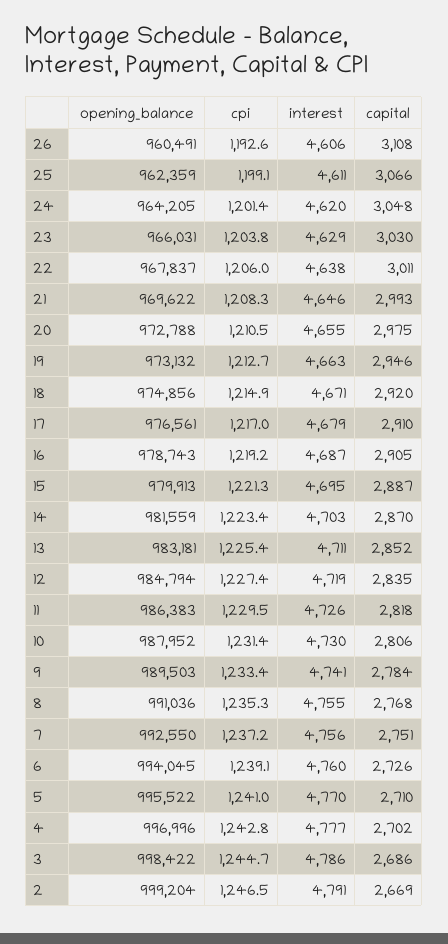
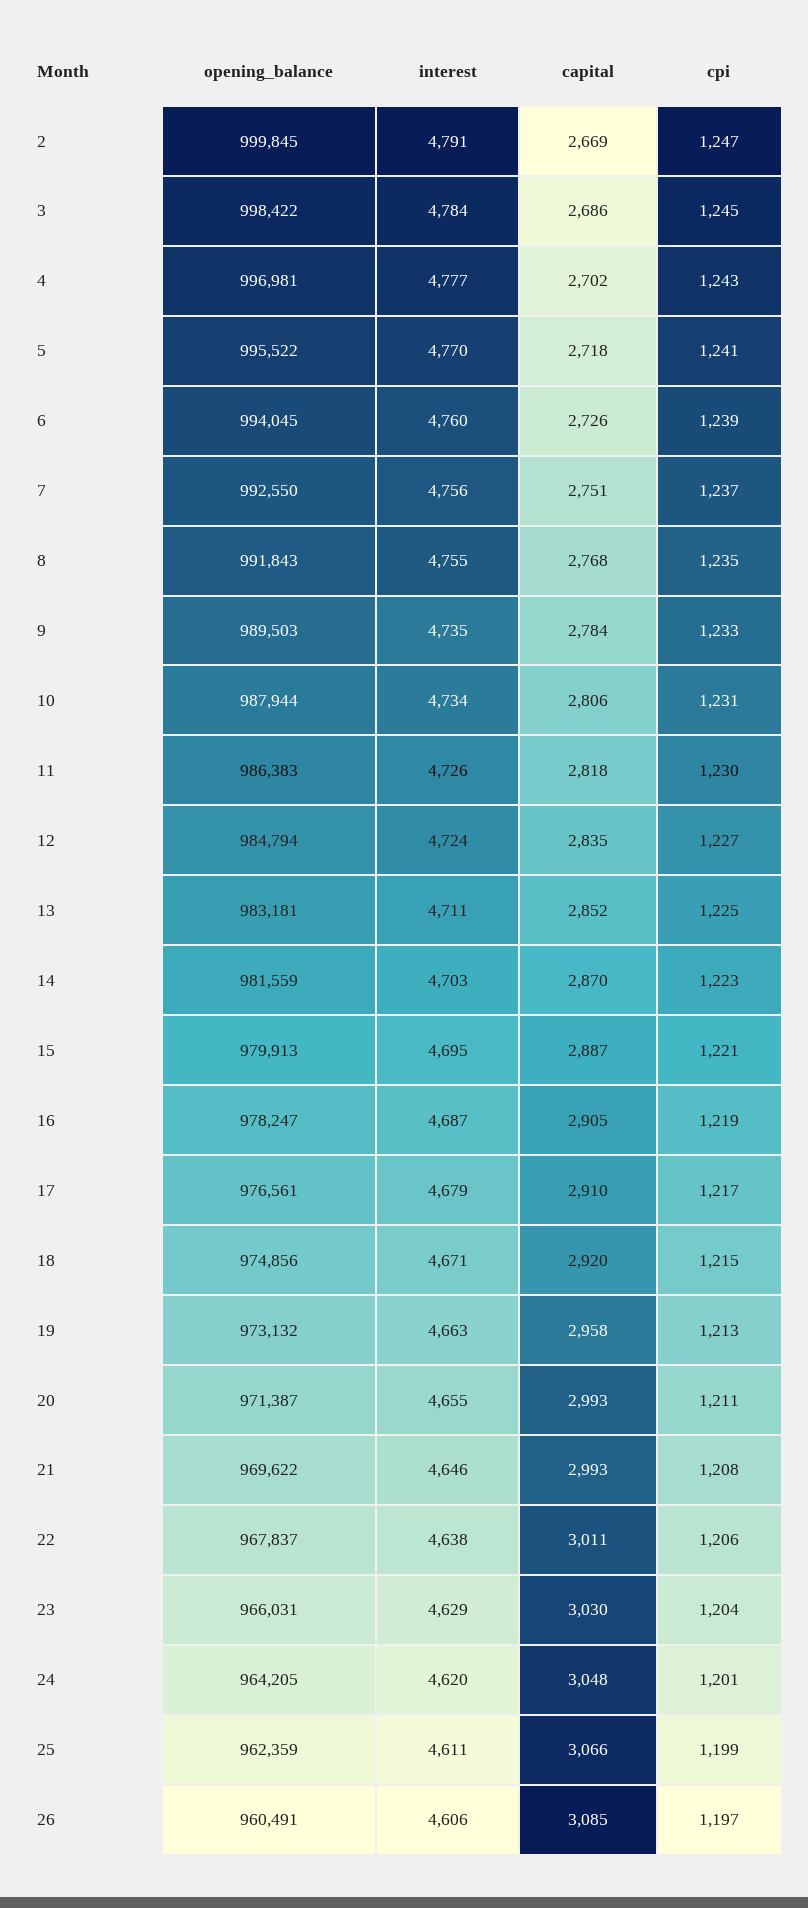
cpi, 26: 1192.6 -> 1197
capital, 26: 3108 -> 3085
opening_balance, 20: 972788 -> 971387
capital, 20: 2975 -> 2993
capital, 19: 2946 -> 2958
opening_balance, 16: 978743 -> 978247
interest, 12: 4719 -> 4724
opening_balance, 10: 987952 -> 987944
interest, 10: 4730 -> 4734
interest, 9: 4741 -> 4735
opening_balance, 8: 991036 -> 991843
capital, 5: 2710 -> 2718
opening_balance, 4: 996996 -> 996981
interest, 3: 4786 -> 4784
opening_balance, 2: 999204 -> 999845

